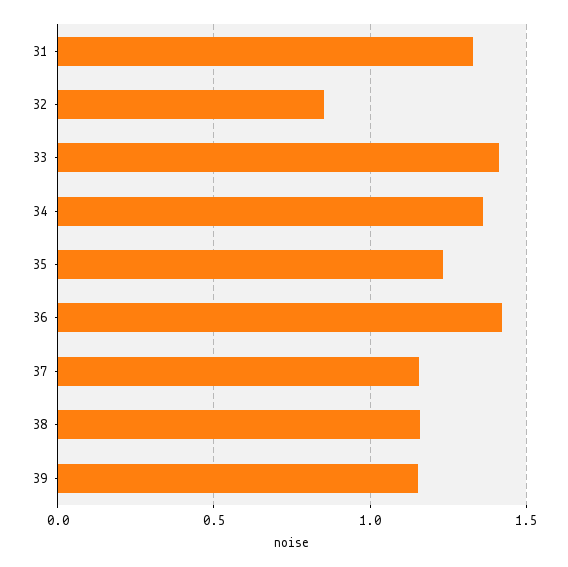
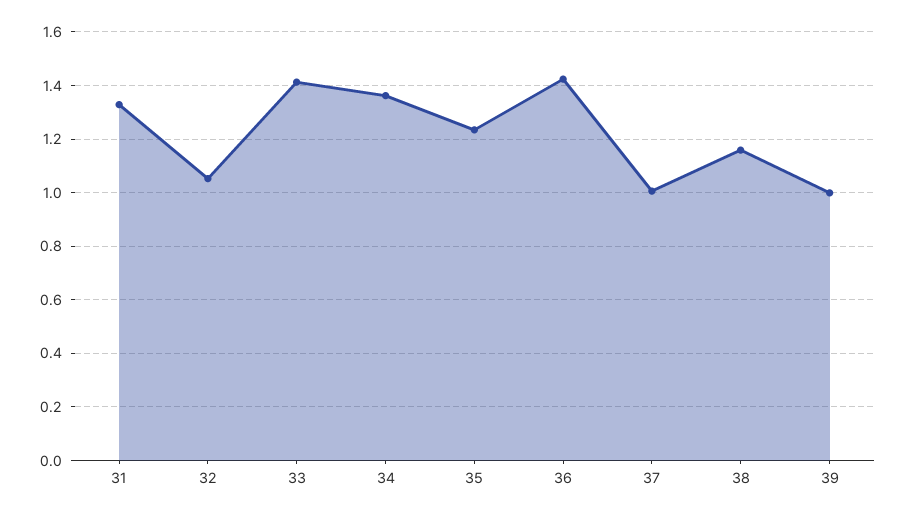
32: 0.85 -> 1.05
37: 1.15 -> 1
39: 1.15 -> 1

